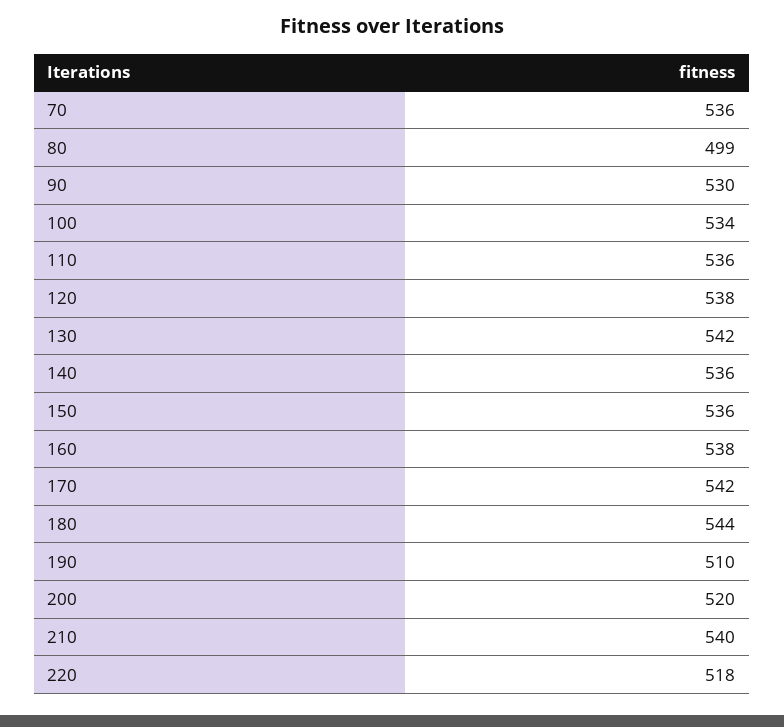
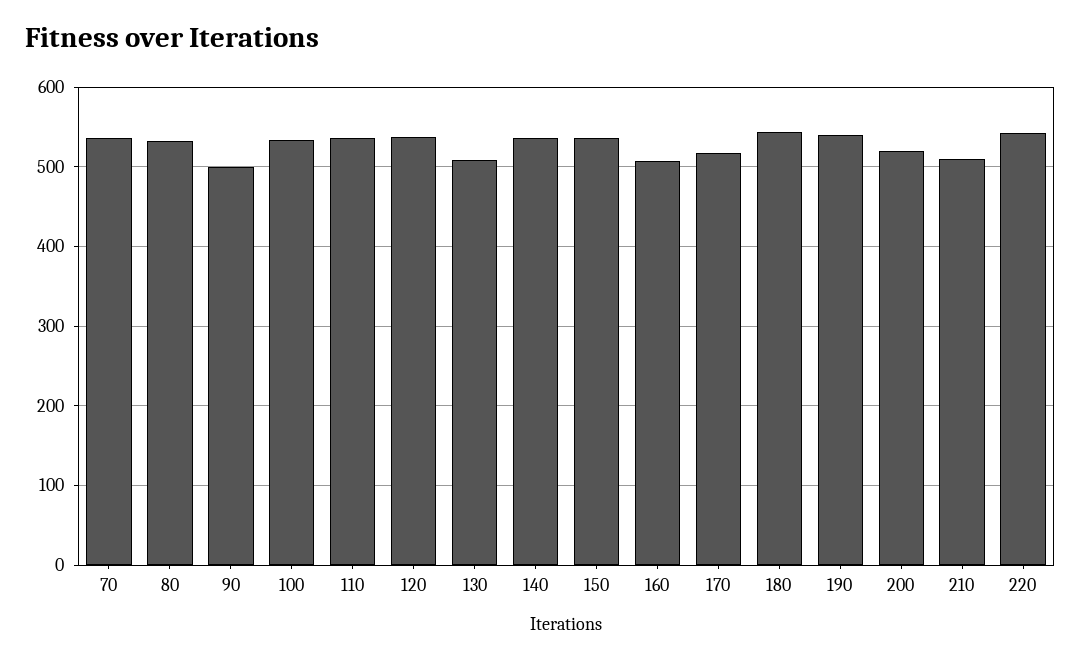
80: 499 -> 530
90: 530 -> 500
130: 542 -> 510
160: 538 -> 510
170: 542 -> 520
190: 510 -> 540
210: 540 -> 510
220: 518 -> 540

